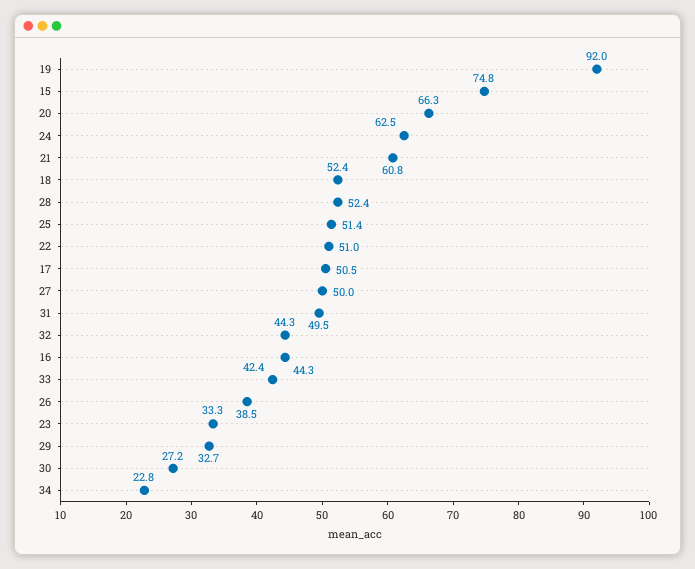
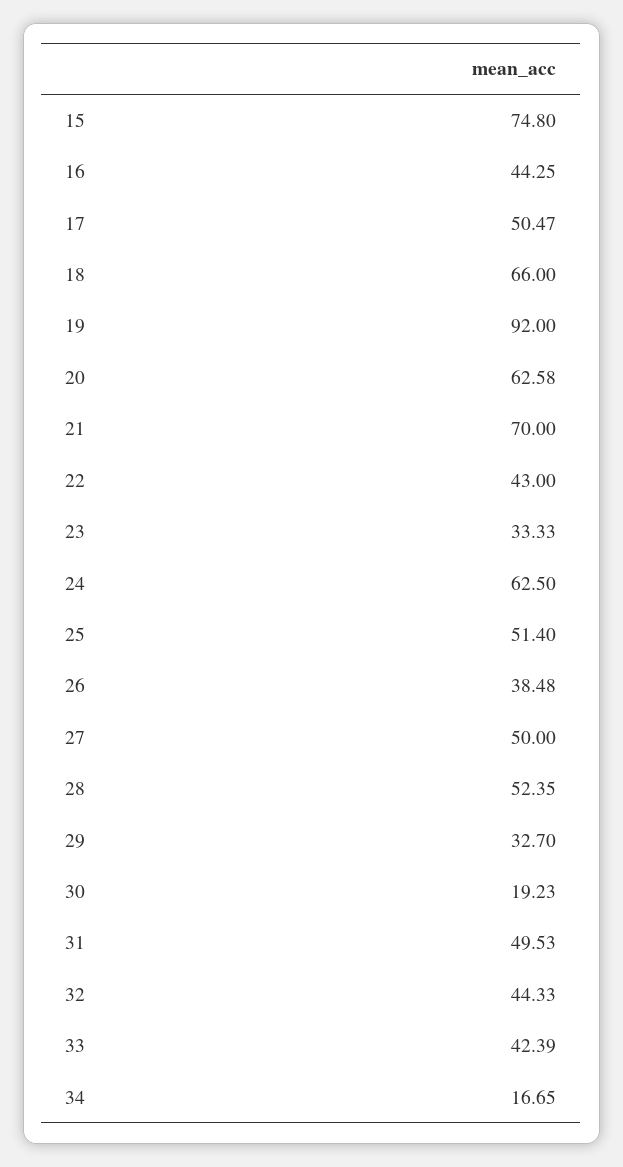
20: 66.3 -> 62.58
21: 60.8 -> 70
18: 52.4 -> 66
22: 51 -> 43
30: 27.2 -> 19.23
34: 22.8 -> 16.65

